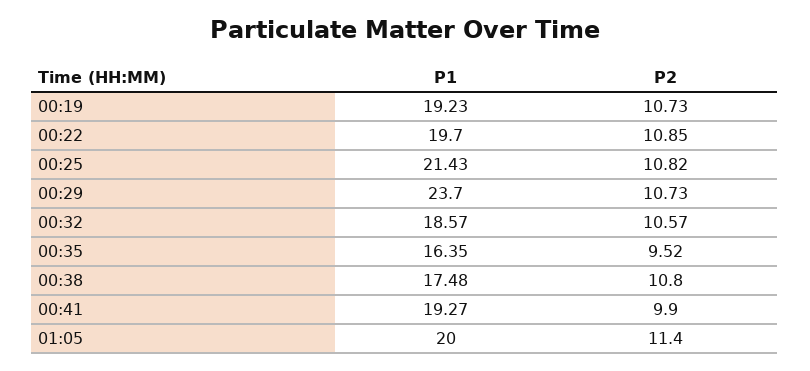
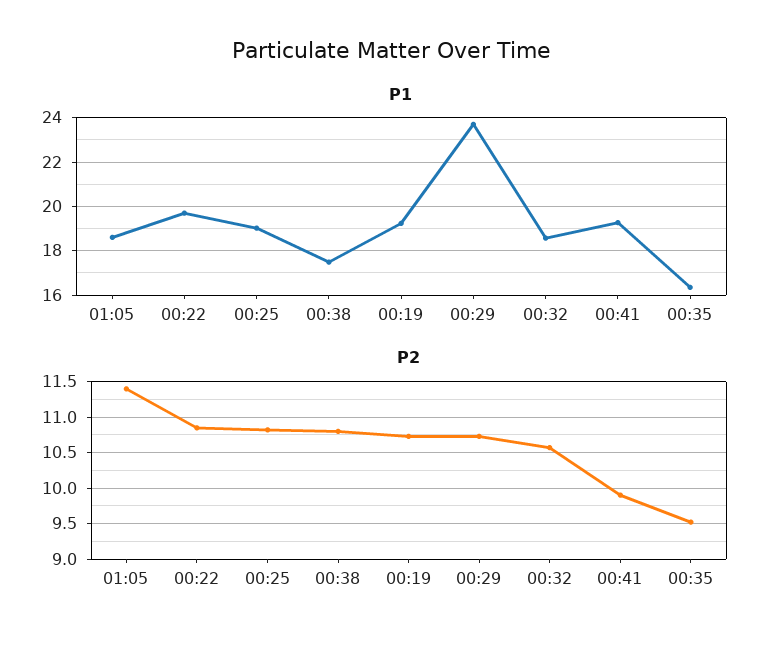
P1, 00:25: 21.43 -> 19
P1, 01:05: 20 -> 18.5

